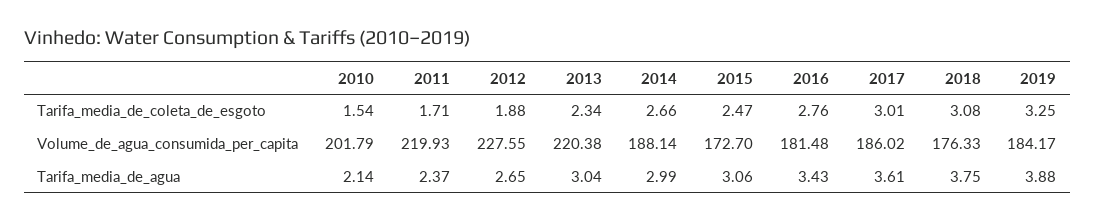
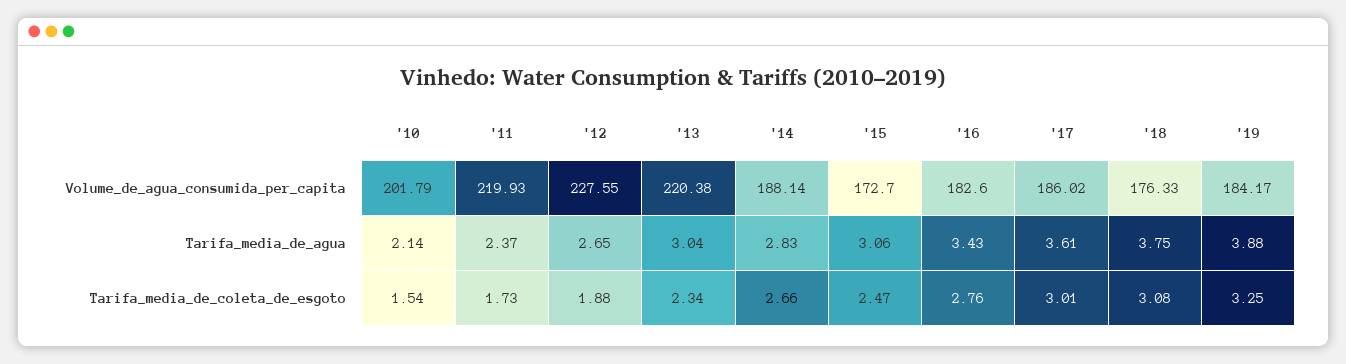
2011, Tarifa_media_de_coleta_de_esgoto: 1.71 -> 1.73
2016, Volume_de_agua_consumida_per_capita: 181.48 -> 182.6
2014, Tarifa_media_de_agua: 2.99 -> 2.83

